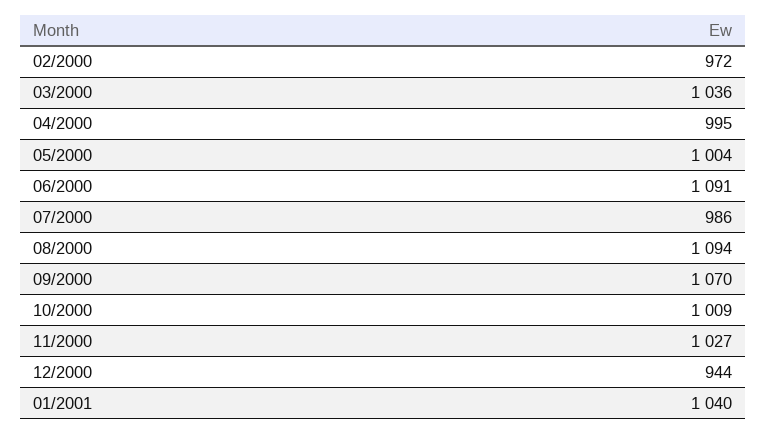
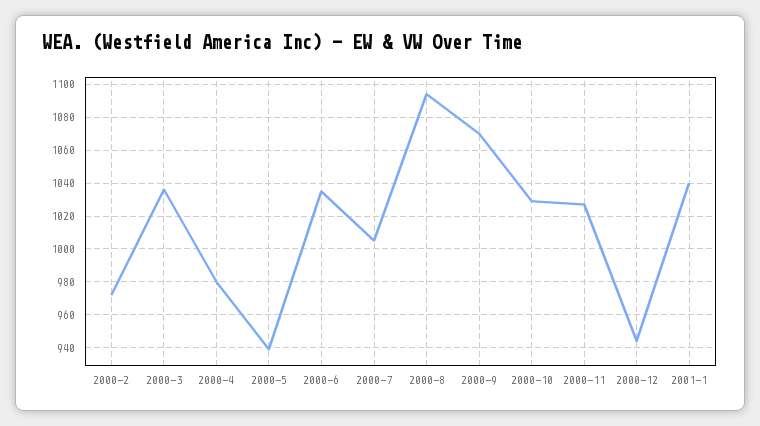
04/2000: 995 -> 980
05/2000: 1004 -> 940
06/2000: 1091 -> 1035
07/2000: 986 -> 1005
10/2000: 1009 -> 1030

